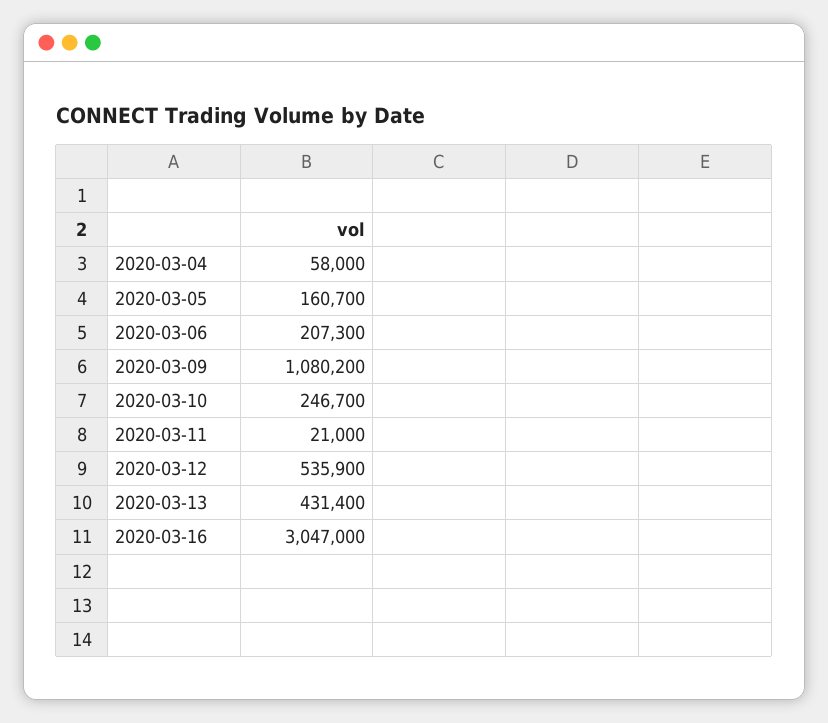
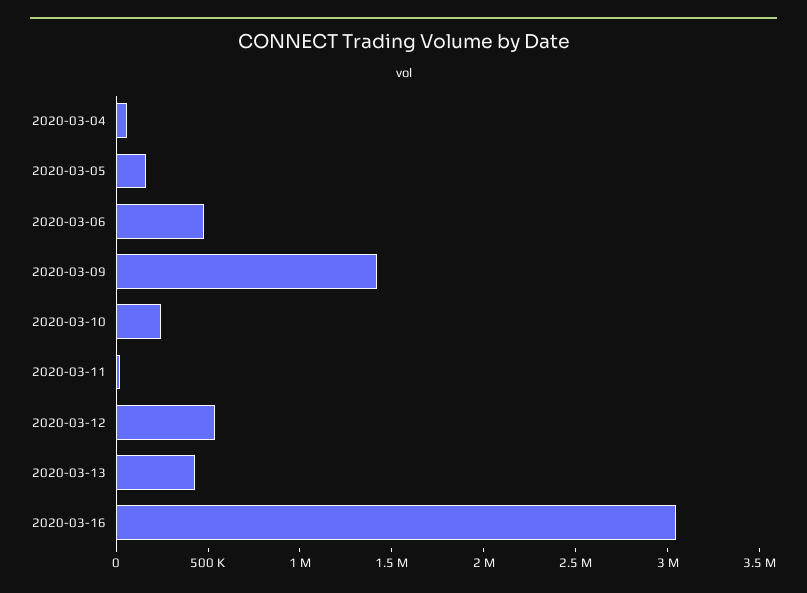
2020-03-06: 207300 -> 500000
2020-03-09: 1080200 -> 1400000

